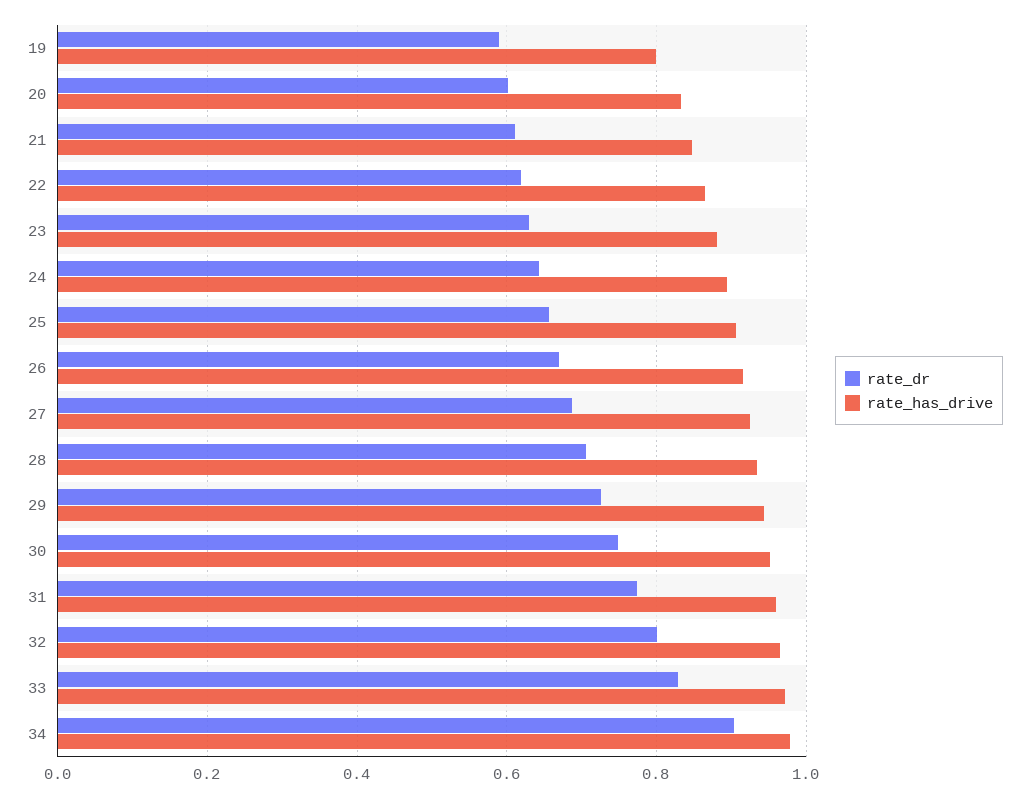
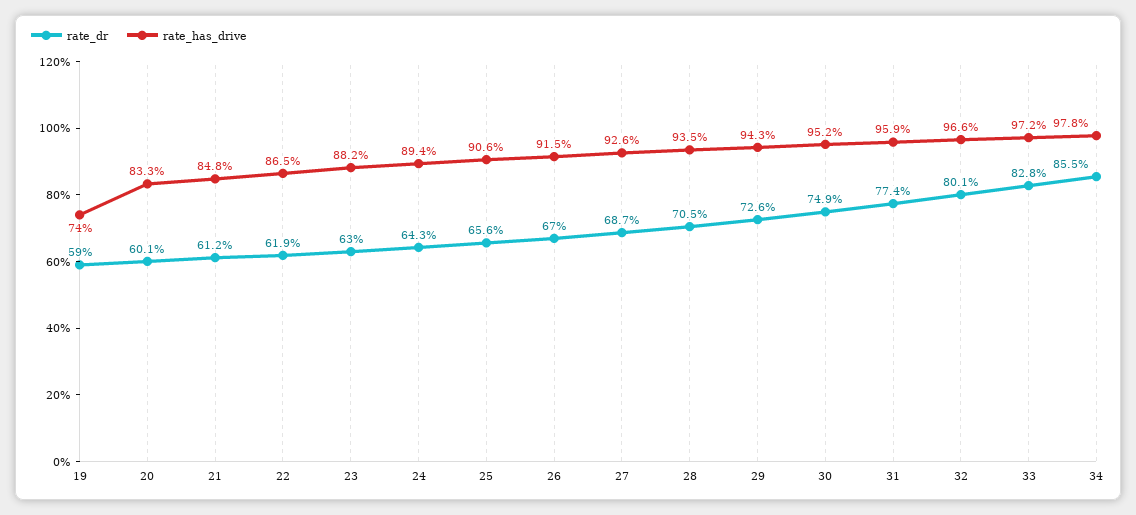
rate_has_drive, 19: 0.8 -> 0.74
rate_dr, 34: 0.9 -> 0.855

